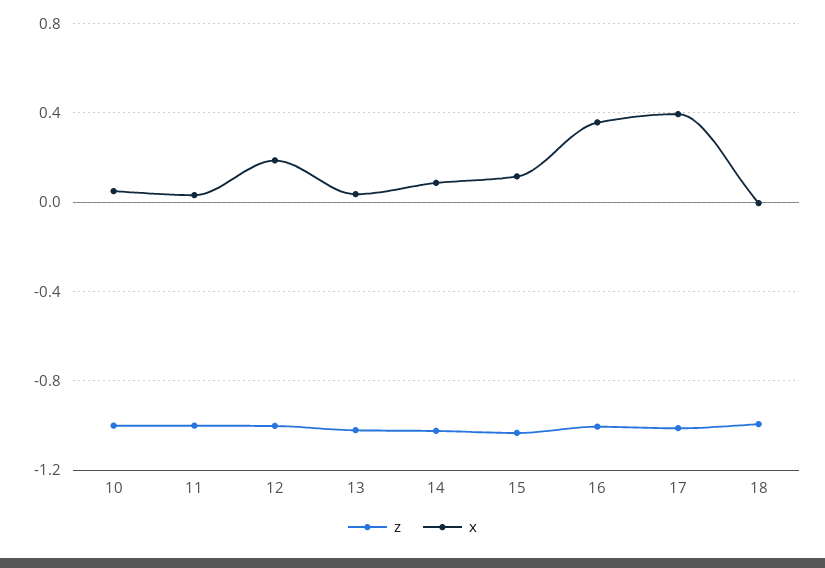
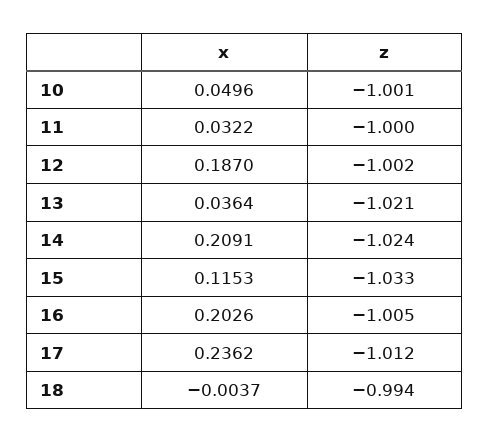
x, 14: 0.1 -> 0.2091
x, 16: 0.35 -> 0.2026
x, 17: 0.4 -> 0.2362

